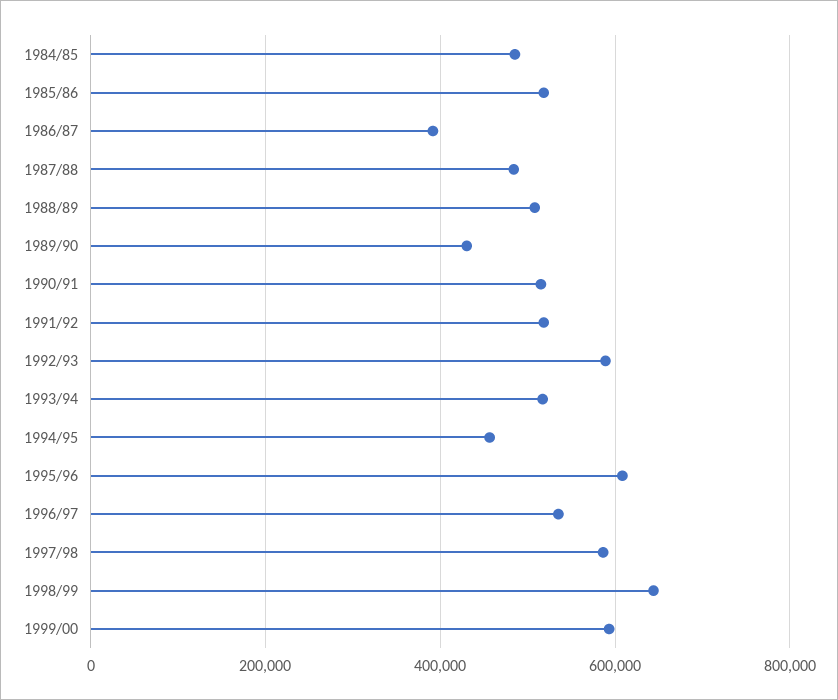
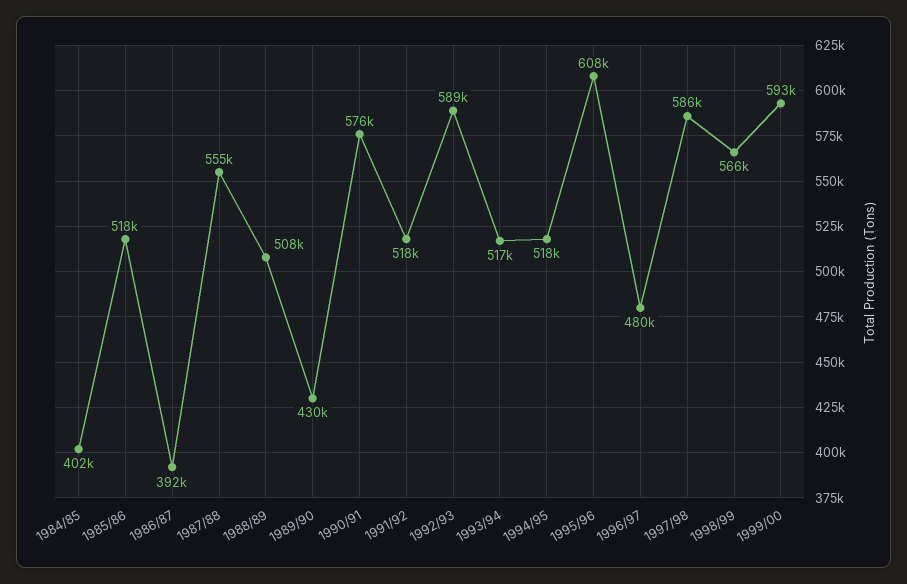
1984/85: 480000 -> 402000
1987/88: 480000 -> 555000
1990/91: 520000 -> 576000
1994/95: 460000 -> 518000
1996/97: 540000 -> 480000
1998/99: 640000 -> 566000

